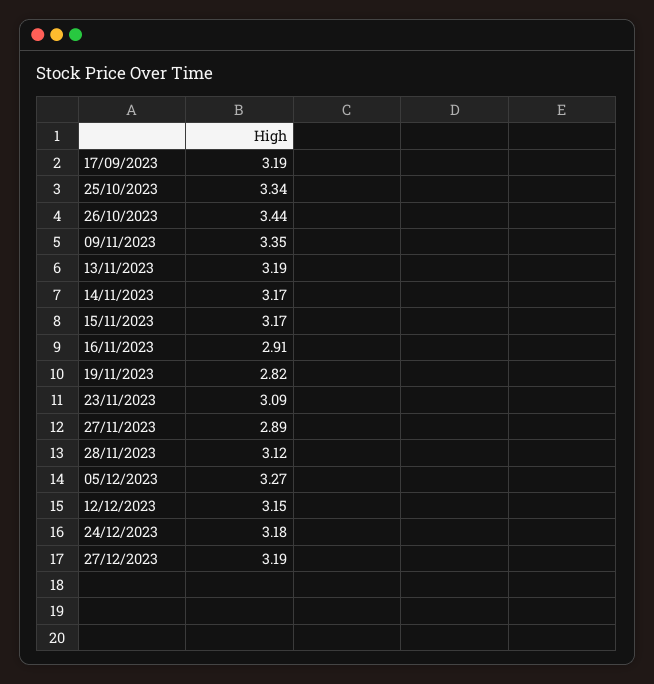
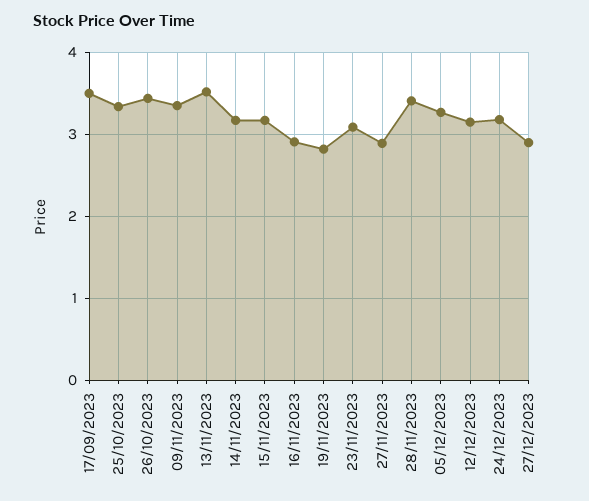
17/09/2023: 3.19 -> 3.5
13/11/2023: 3.19 -> 3.5
28/11/2023: 3.12 -> 3.4
27/12/2023: 3.19 -> 2.9

